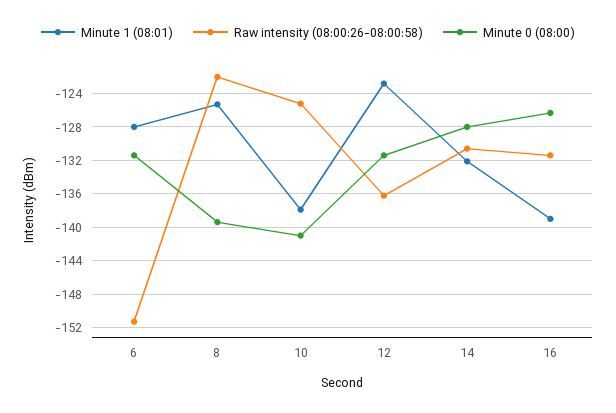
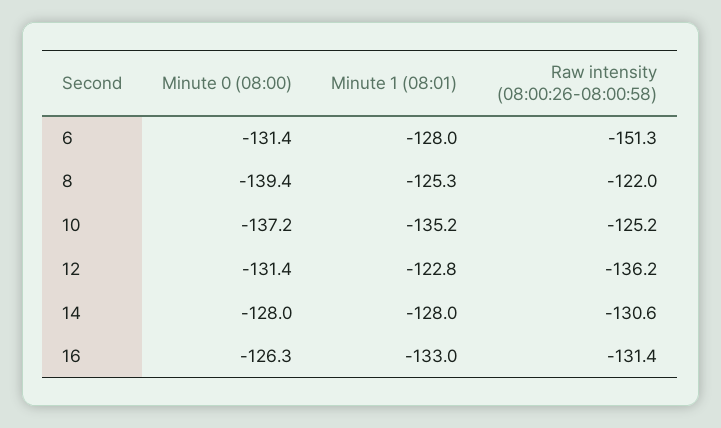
Minute 1 (08:01), 10: -138 -> -135.2
Minute 0 (08:00), 10: -141 -> -137.2
Minute 1 (08:01), 14: -132 -> -128
Minute 1 (08:01), 16: -139 -> -133

